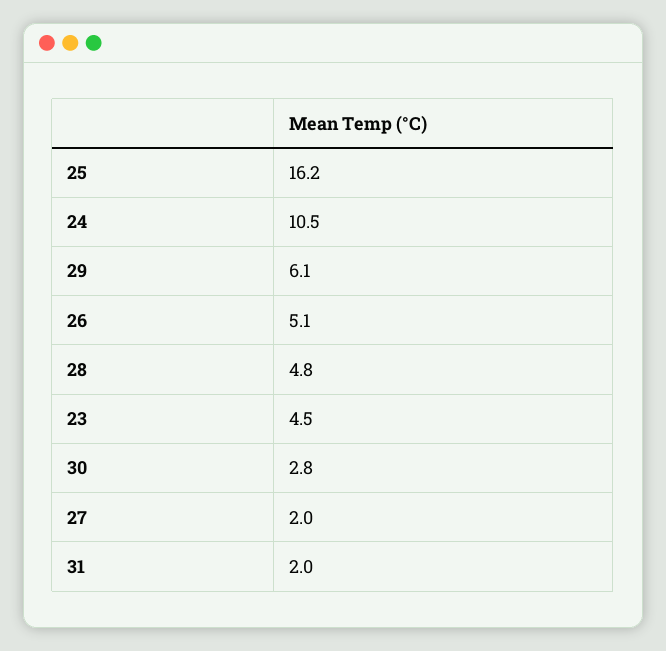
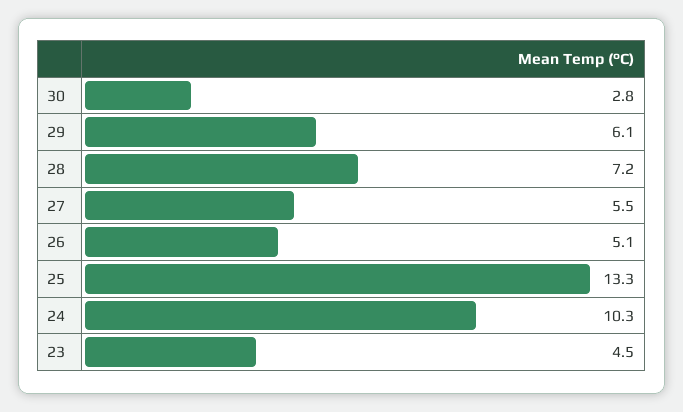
25: 16.2 -> 13.3
24: 10.5 -> 10.3
28: 4.8 -> 7.2
27: 2 -> 5.5
31: 2 -> none

